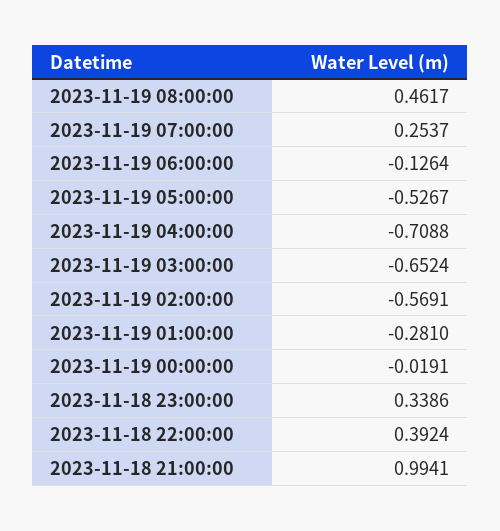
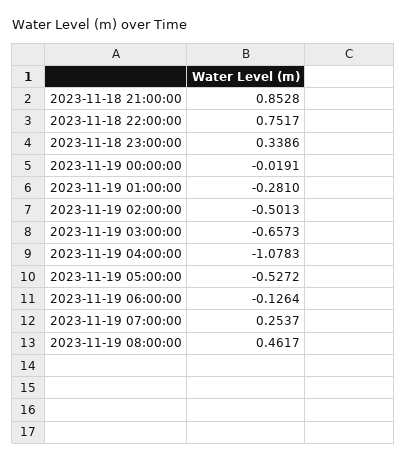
2023-11-19 05:00:00: -0.5267 -> -0.5272
2023-11-19 04:00:00: -0.7088 -> -1.0783
2023-11-19 03:00:00: -0.6524 -> -0.6573
2023-11-19 02:00:00: -0.5691 -> -0.5013
2023-11-18 22:00:00: 0.3924 -> 0.7517
2023-11-18 21:00:00: 0.9941 -> 0.8528

